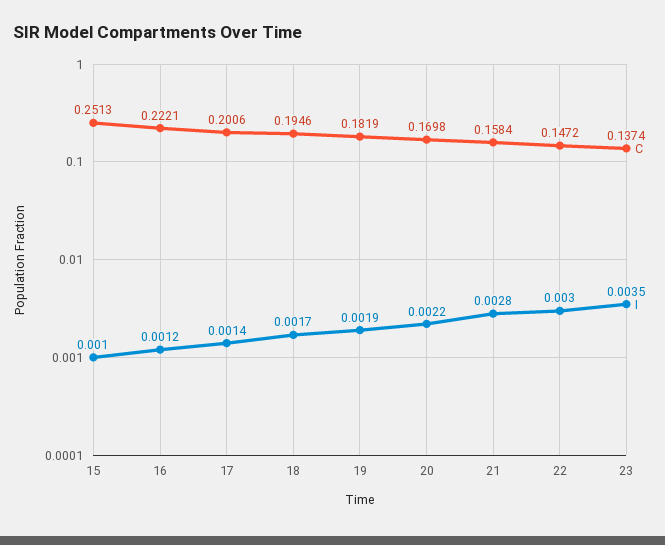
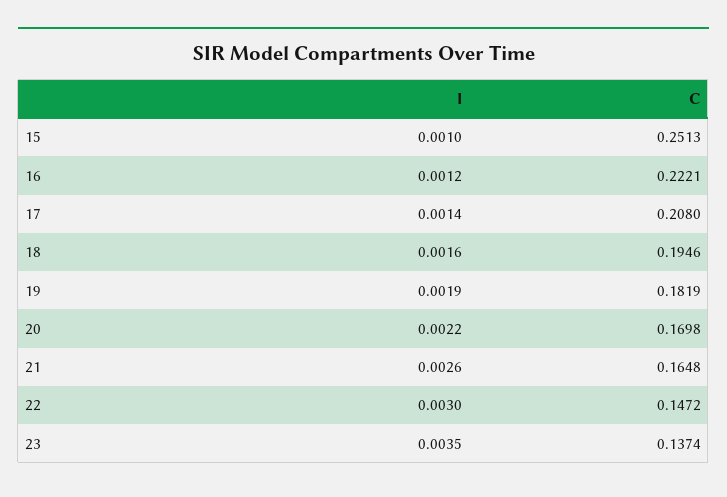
C, 17: 0.2006 -> 0.208
I, 18: 0.0017 -> 0.0016
C, 21: 0.1584 -> 0.1648
I, 21: 0.0028 -> 0.0026

